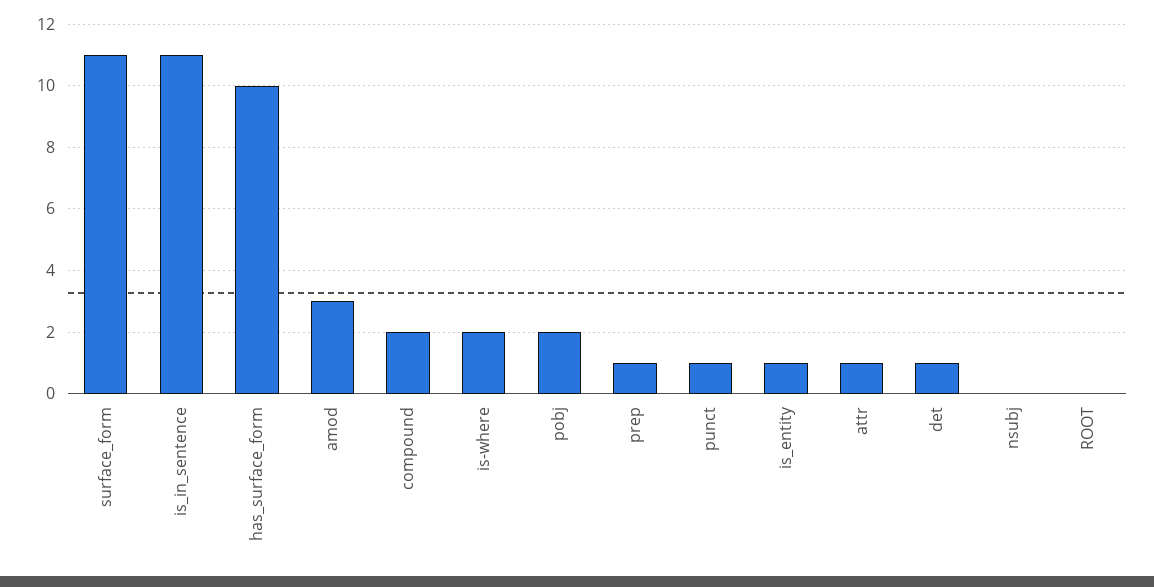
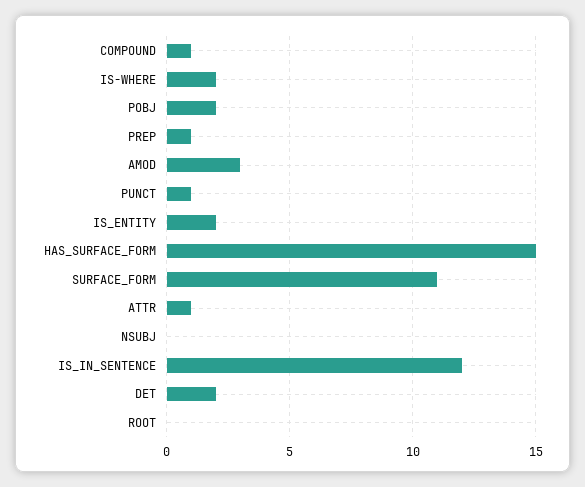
is_in_sentence: 11 -> 12
has_surface_form: 10 -> 15
compound: 2 -> 1
is_entity: 1 -> 2
det: 1 -> 2

